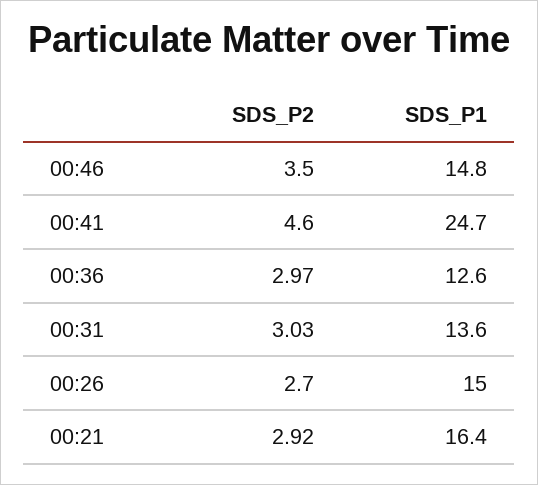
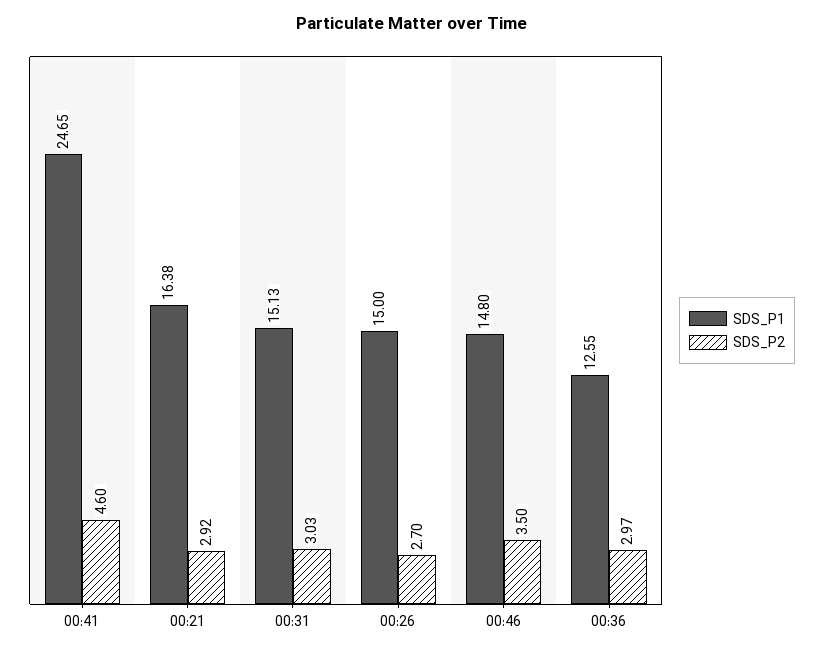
SDS_P1, 00:31: 13.6 -> 15.13

